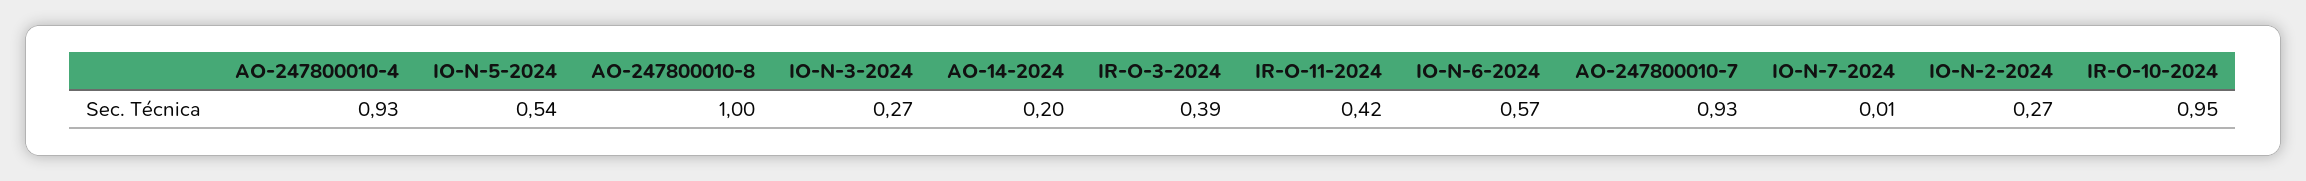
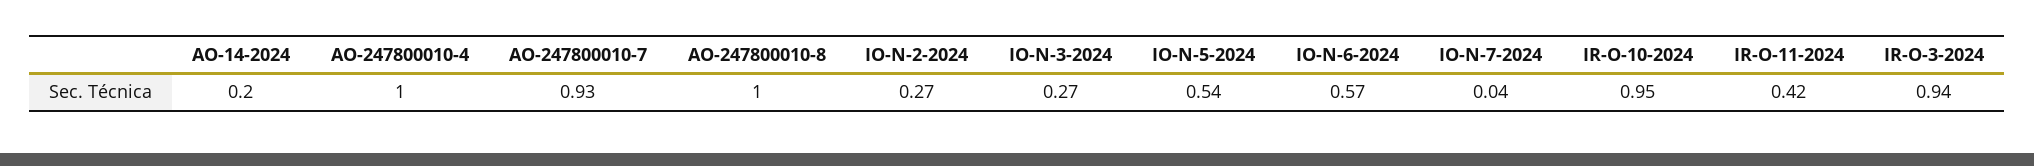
AO-247800010-4: 0.93 -> 1
IR-O-3-2024: 0.39 -> 0.94
IO-N-7-2024: 0.01 -> 0.04

